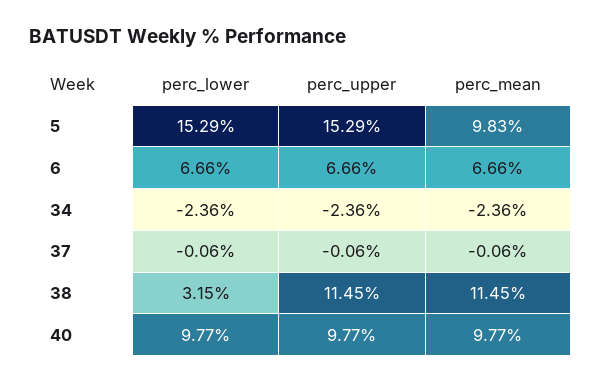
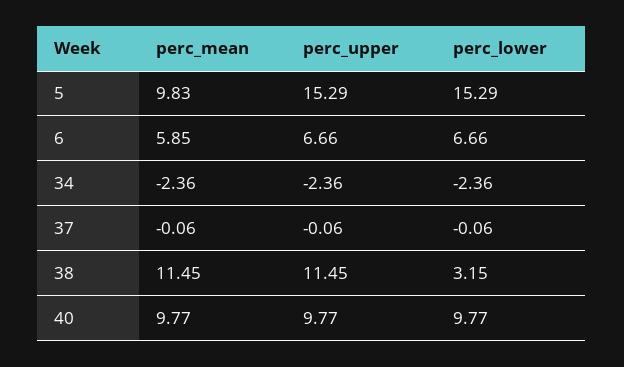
perc_mean, 6: 6.66 -> 5.85

